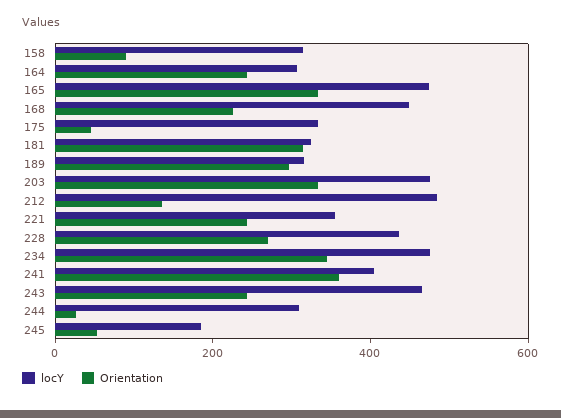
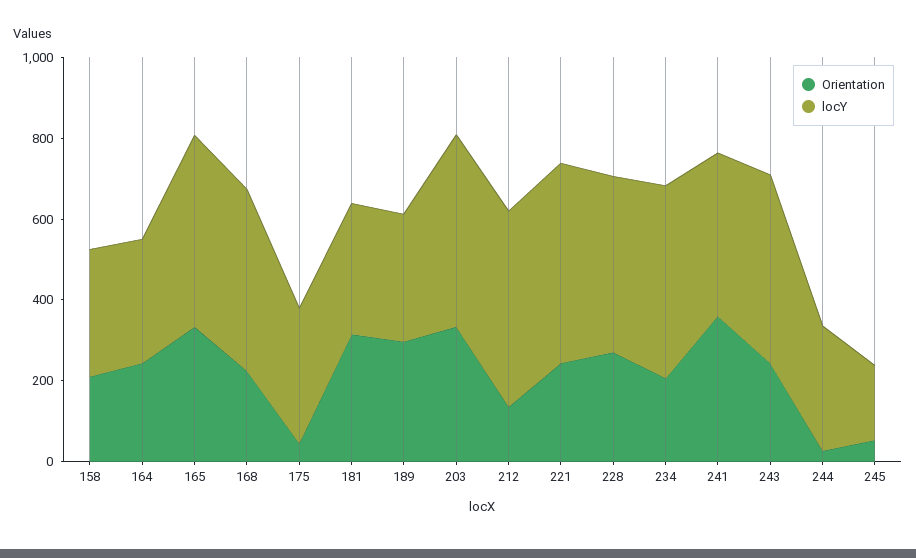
Orientation, 158: 100 -> 200
locY, 221: 350 -> 500
Orientation, 234: 350 -> 200

